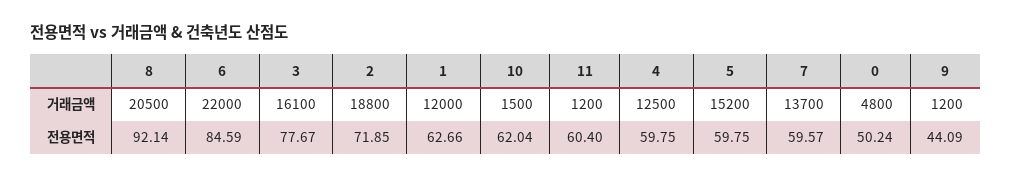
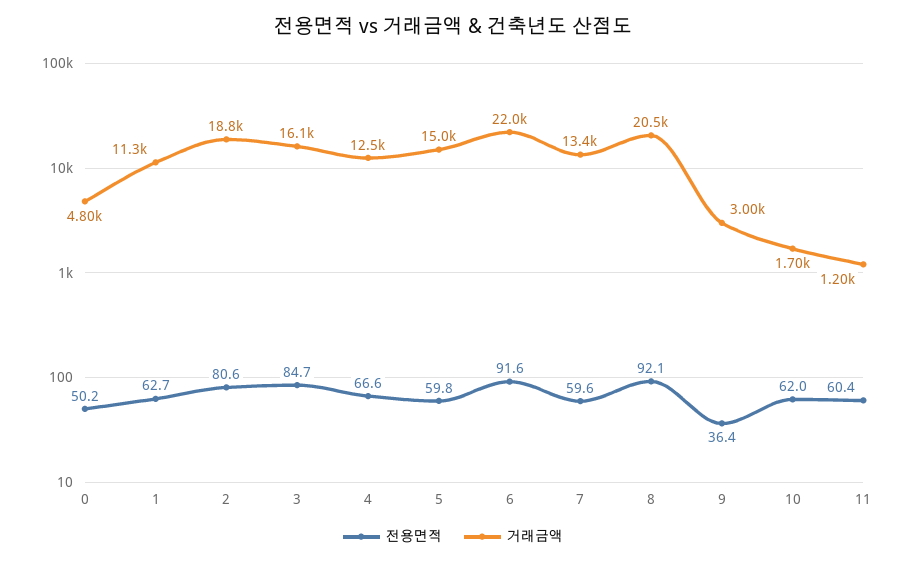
거래금액, 1: 12000 -> 11300
거래금액, 10: 1500 -> 1700
거래금액, 5: 15200 -> 15000
거래금액, 7: 13700 -> 13400
거래금액, 9: 1200 -> 3000
전용면적, 6: 84.59 -> 91.6
전용면적, 3: 77.67 -> 84.7
전용면적, 2: 71.85 -> 80.6
전용면적, 4: 59.75 -> 66.6
전용면적, 9: 44.09 -> 36.4

